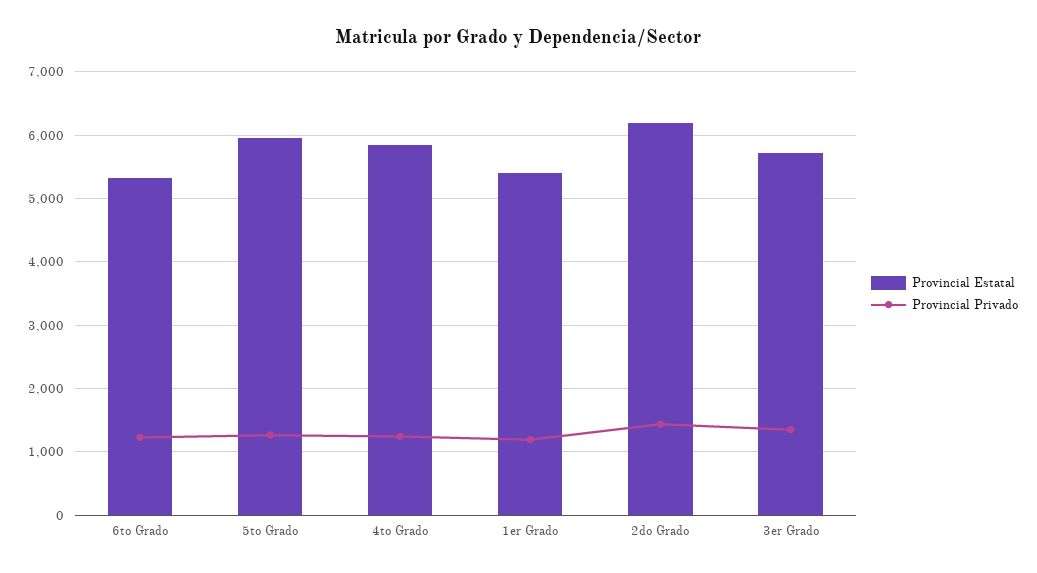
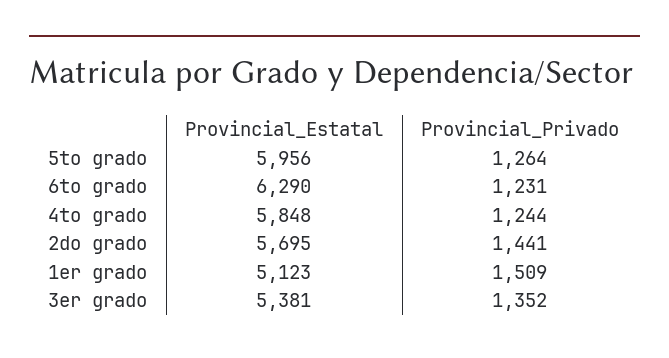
Provincial Estatal, 6to Grado: 5300 -> 6290
Provincial Estatal, 1er Grado: 5400 -> 5123
Provincial Privado, 1er Grado: 1200 -> 1509
Provincial Estatal, 2do Grado: 6200 -> 5695
Provincial Estatal, 3er Grado: 5700 -> 5381

